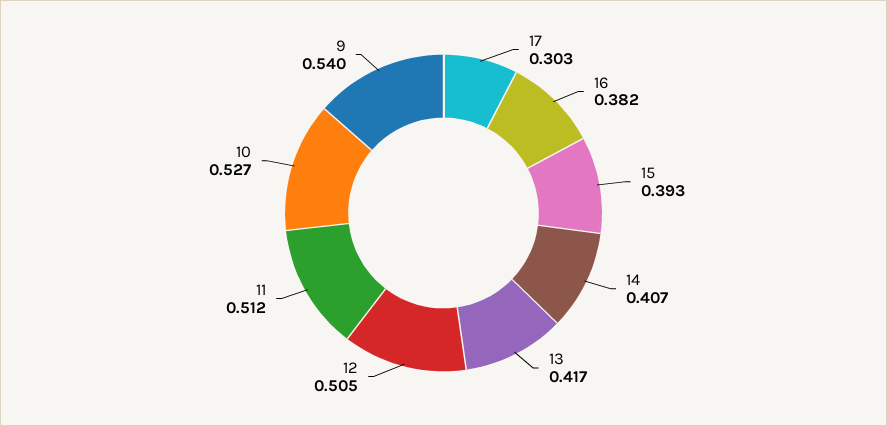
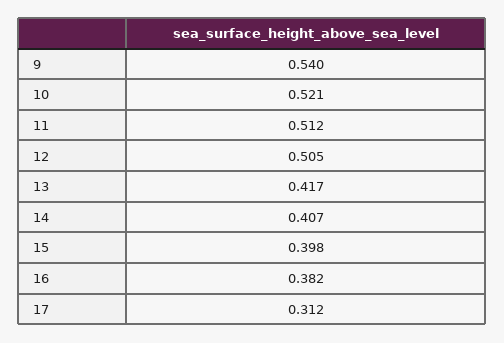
17: 0.303 -> 0.312
15: 0.393 -> 0.398
10: 0.527 -> 0.521

